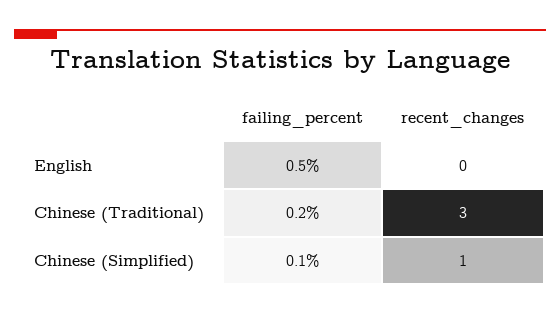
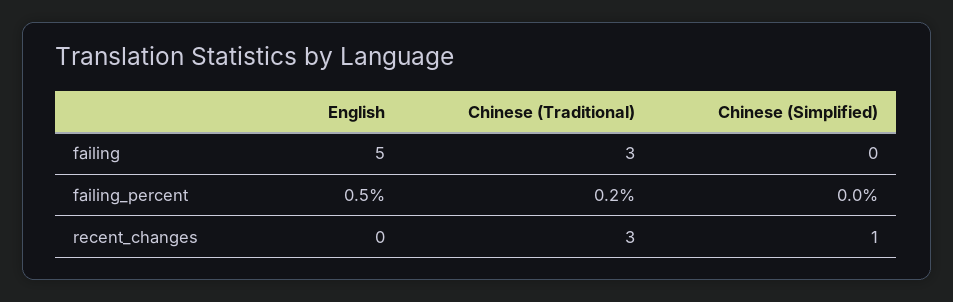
failing_percent, Chinese (Simplified): 0.1 -> 0
failing, English: none -> 5
failing, Chinese (Traditional): none -> 3
failing, Chinese (Simplified): none -> 0

